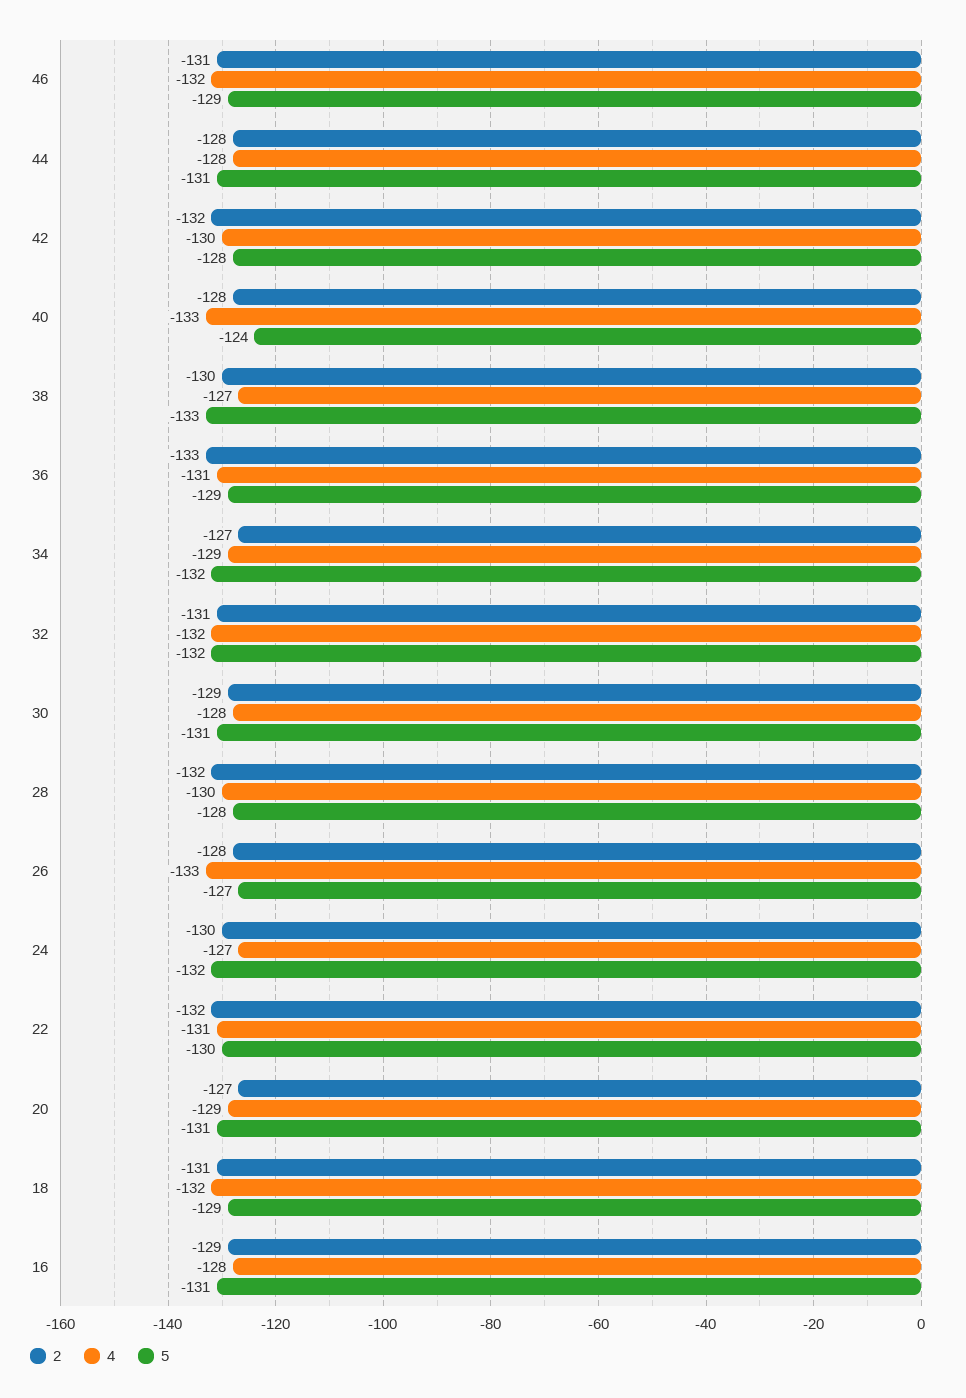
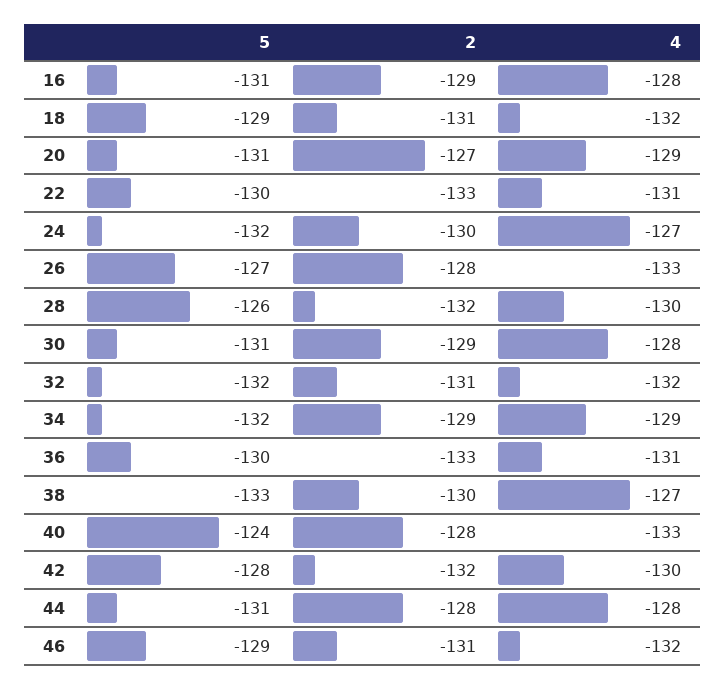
5, 36: -129 -> -130
2, 34: -127 -> -129
5, 28: -128 -> -126
2, 22: -132 -> -133

